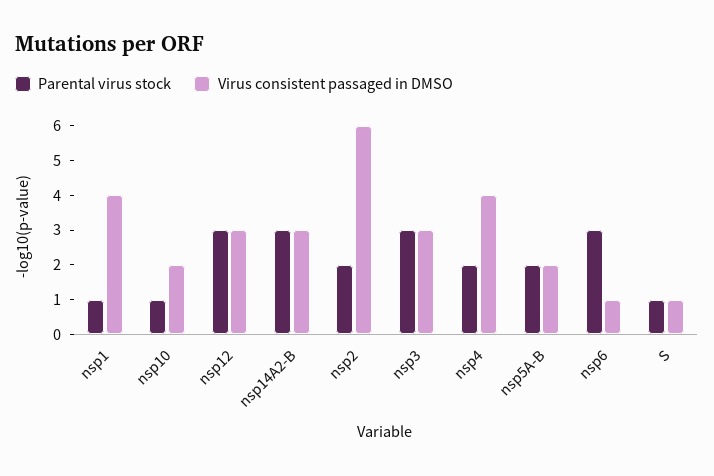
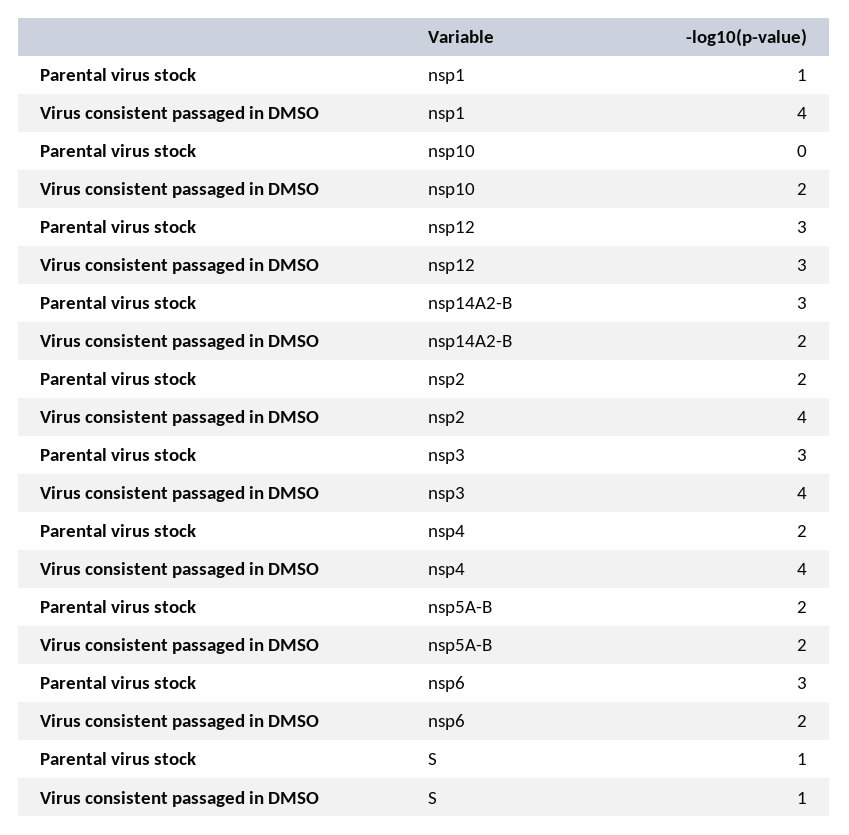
Parental virus stock, nsp10: 1 -> 0
Virus consistent passaged in DMSO, nsp14A2-B: 3 -> 2
Virus consistent passaged in DMSO, nsp2: 6 -> 4
Virus consistent passaged in DMSO, nsp3: 3 -> 4
Virus consistent passaged in DMSO, nsp6: 1 -> 2

